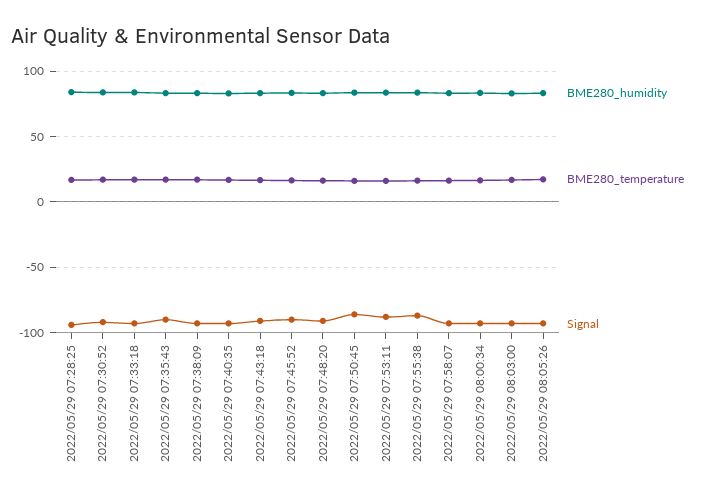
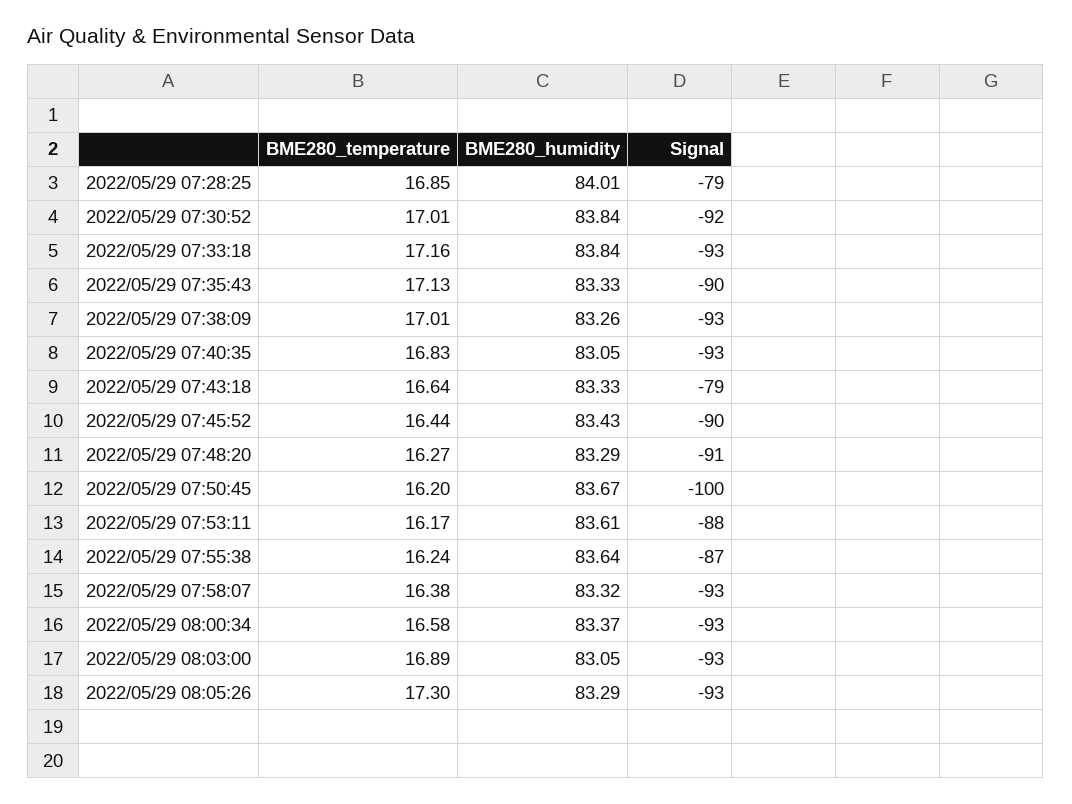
Signal, 2022/05/29 07:28:25: -95 -> -79
Signal, 2022/05/29 07:43:18: -90 -> -79
Signal, 2022/05/29 07:50:45: -85 -> -100

